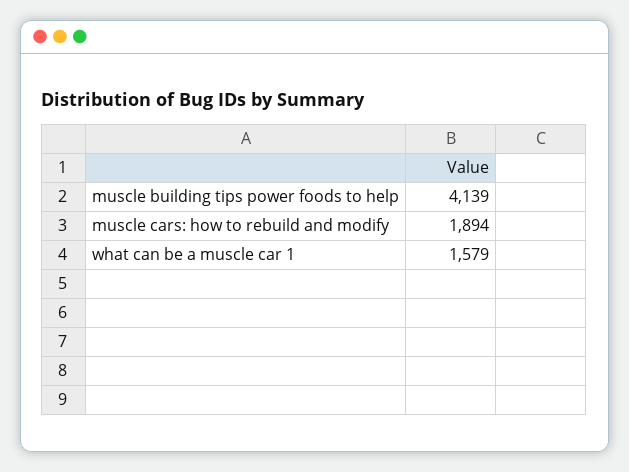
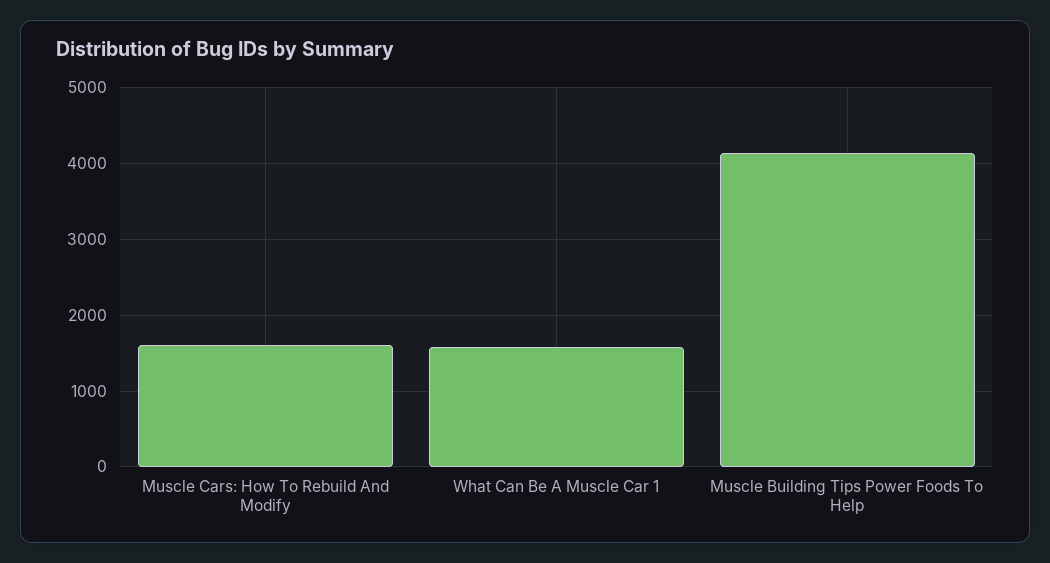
muscle cars: how to rebuild and modify: 1894 -> 1600

